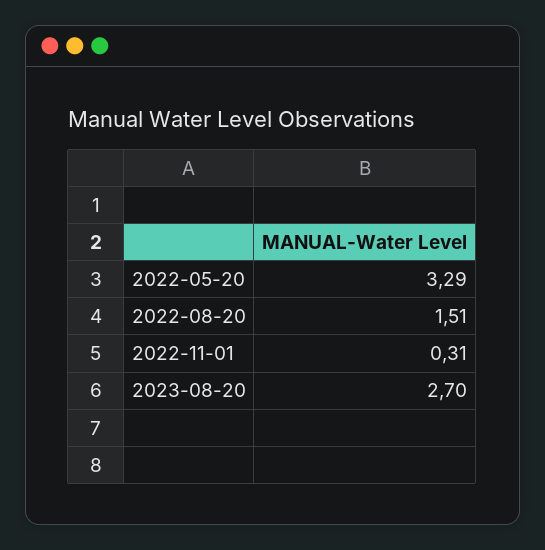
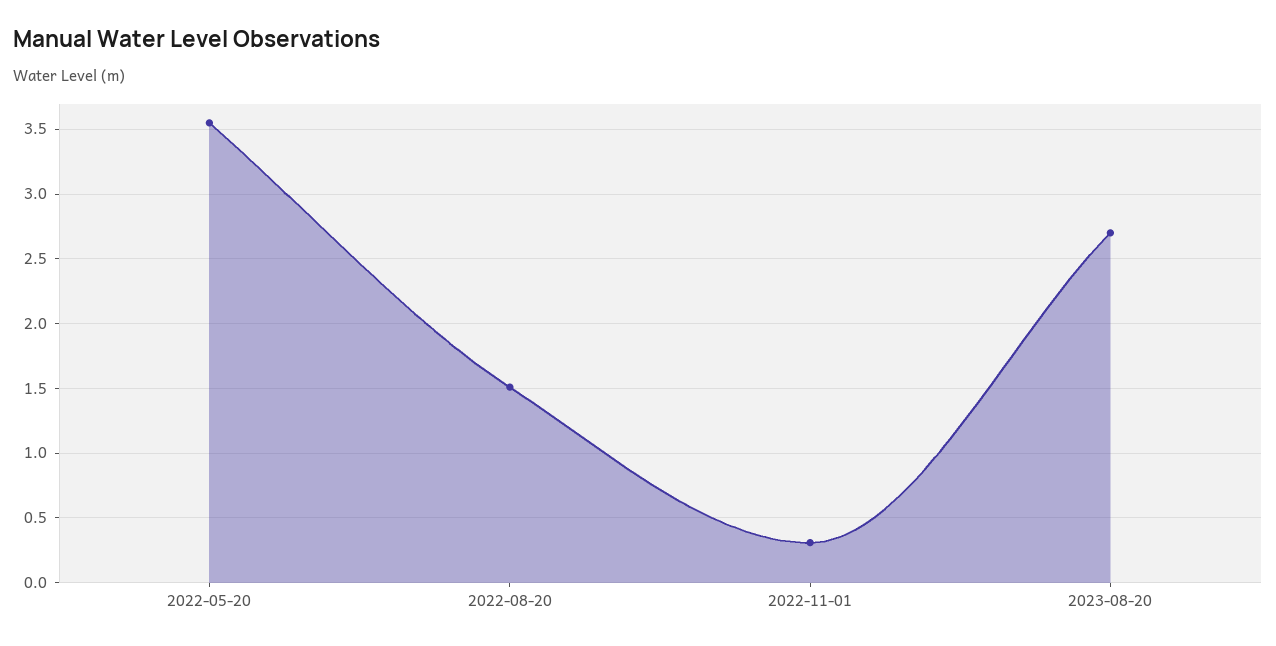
2022-05-20: 3.29 -> 3.55

